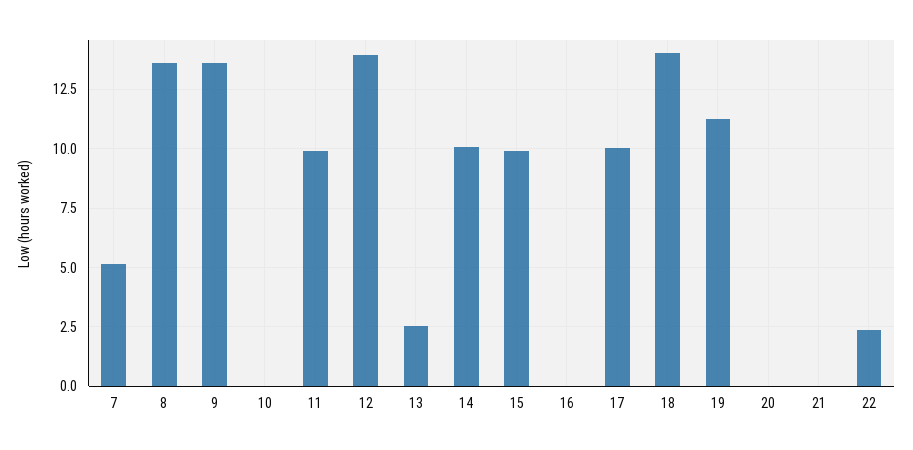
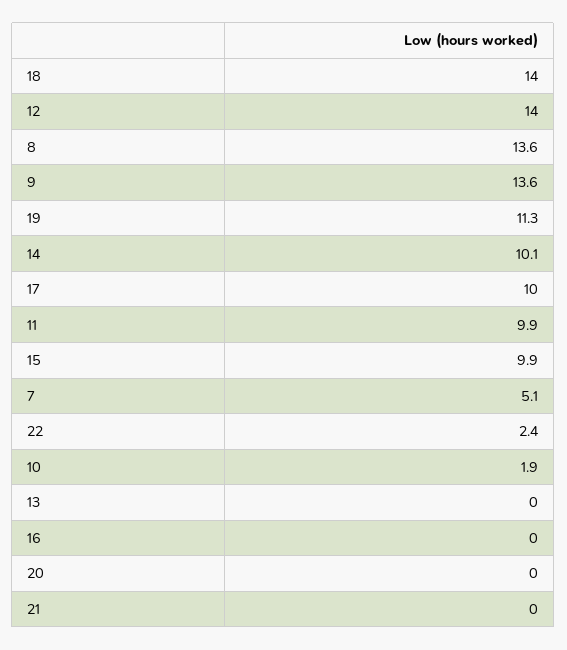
10: 0 -> 1.9
13: 2.5 -> 0

